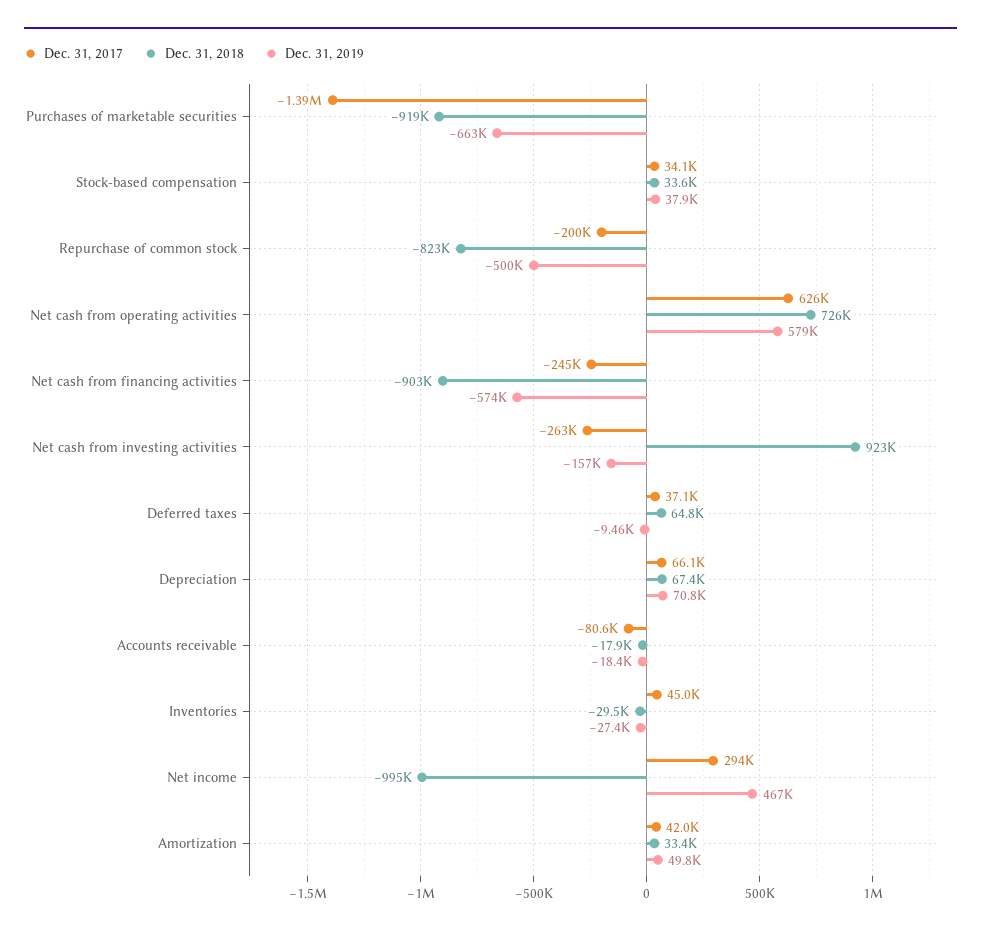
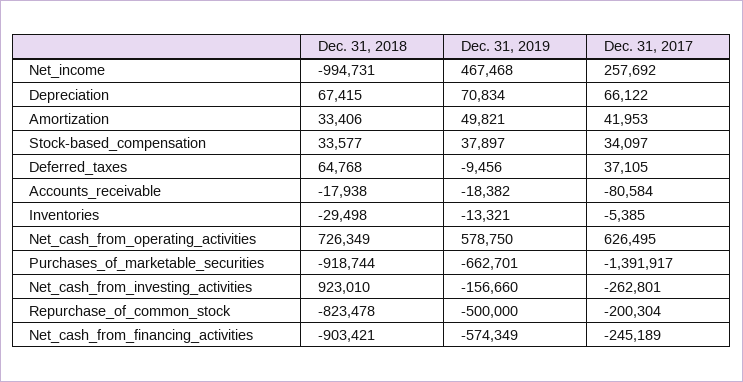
Dec. 31, 2017, Inventories: 45000 -> -5385
Dec. 31, 2019, Inventories: -27400 -> -13321
Dec. 31, 2017, Net income: 294000 -> 257692

